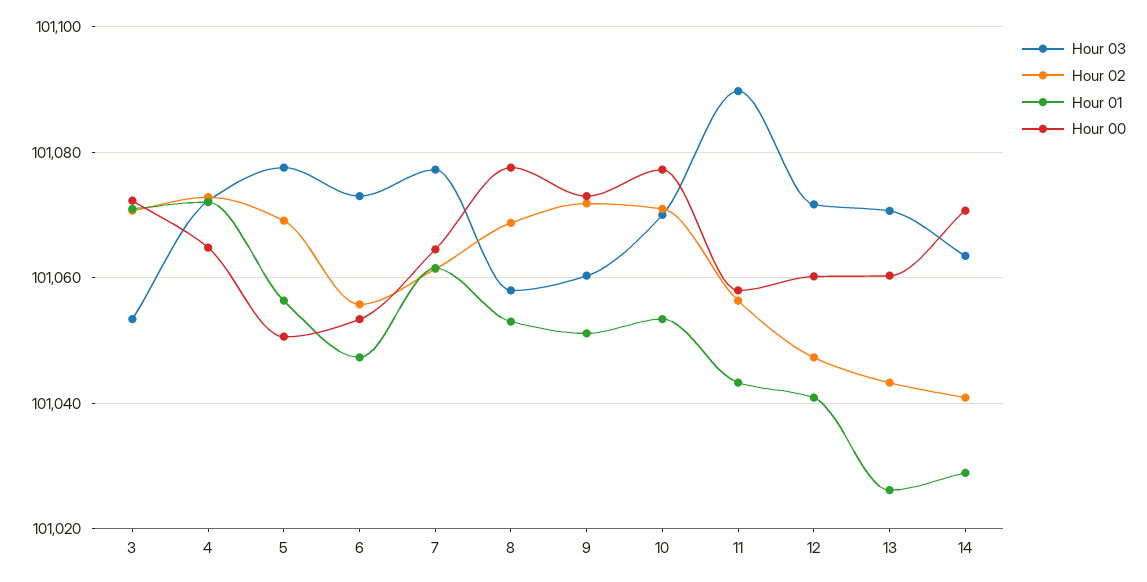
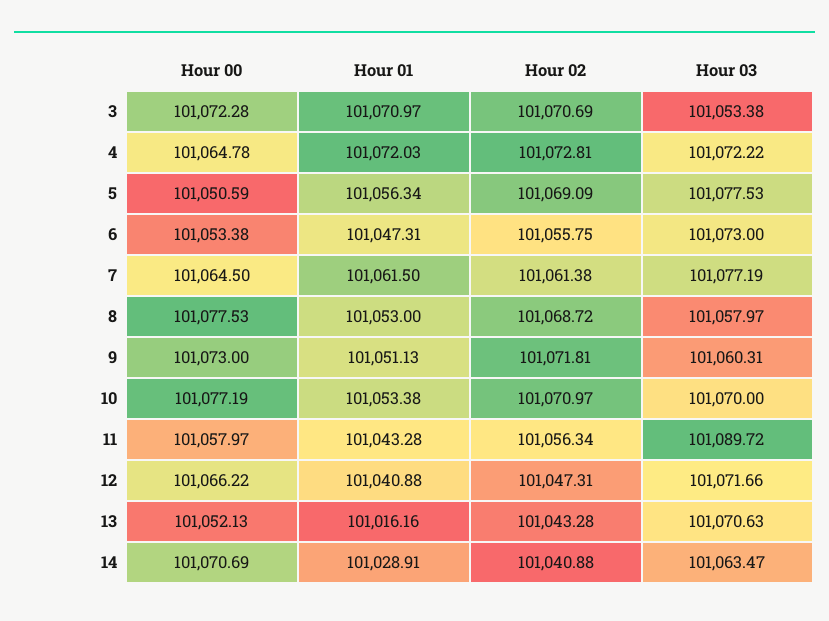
Hour 00, 12: 101060 -> 101066.22
Hour 01, 13: 101026 -> 101016.16
Hour 00, 13: 101060 -> 101052.13

